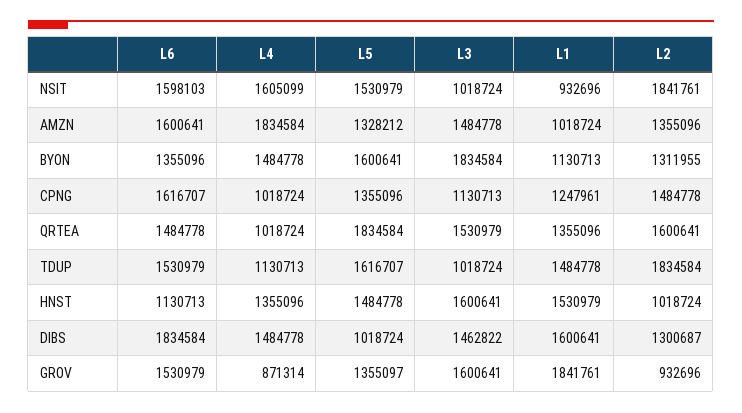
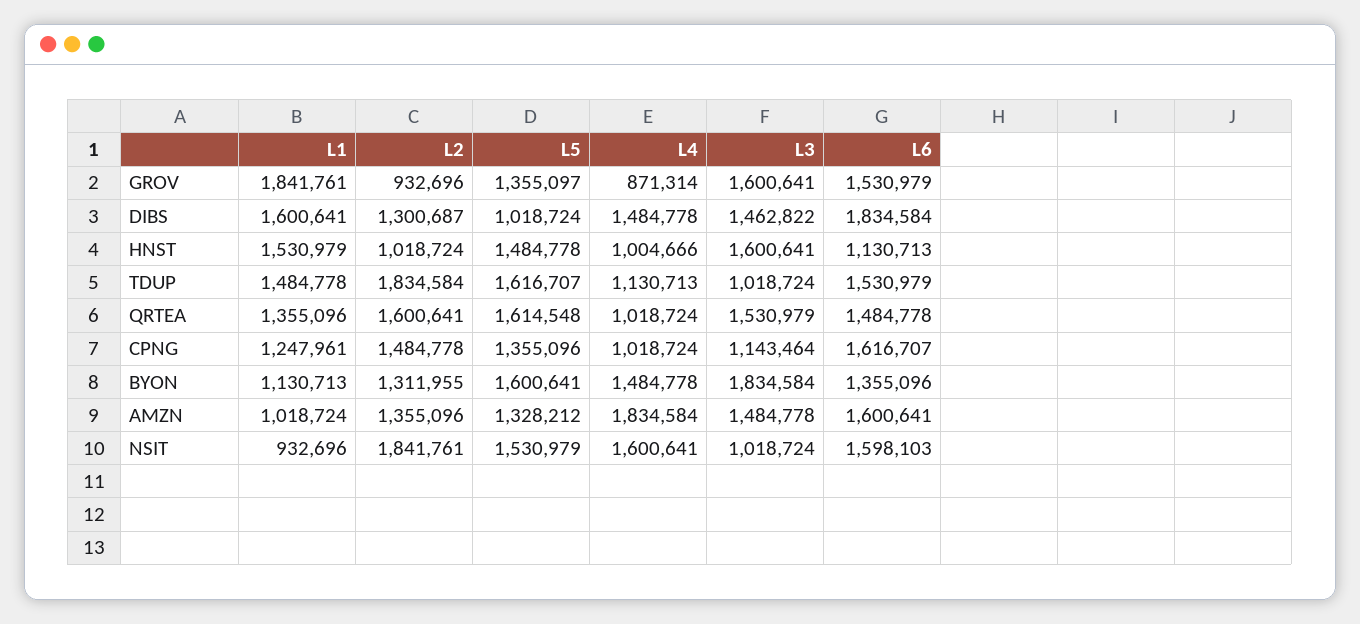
L4, NSIT: 1605099 -> 1600641
L3, CPNG: 1130713 -> 1143464
L5, QRTEA: 1834584 -> 1614548
L4, HNST: 1355096 -> 1004666

